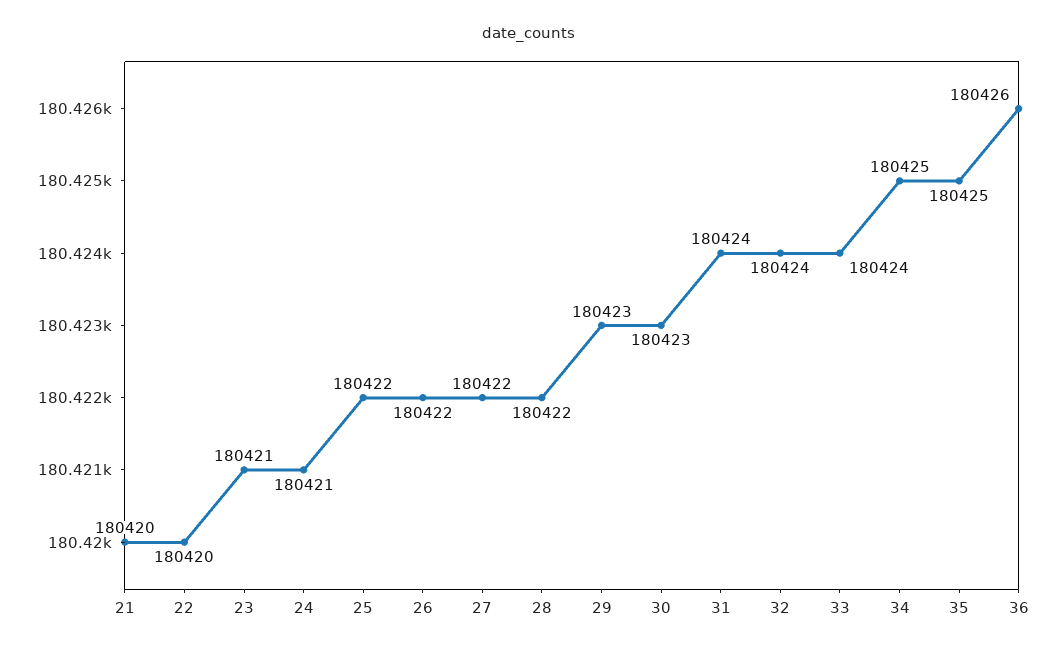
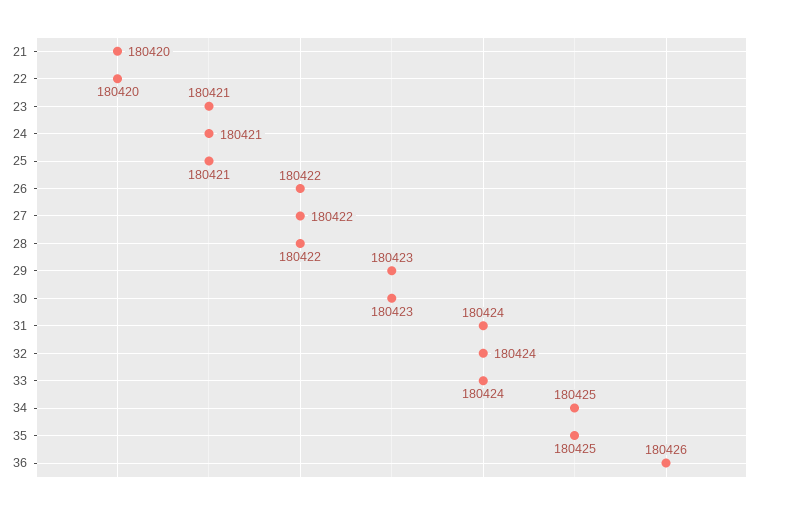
25: 180422 -> 180421

